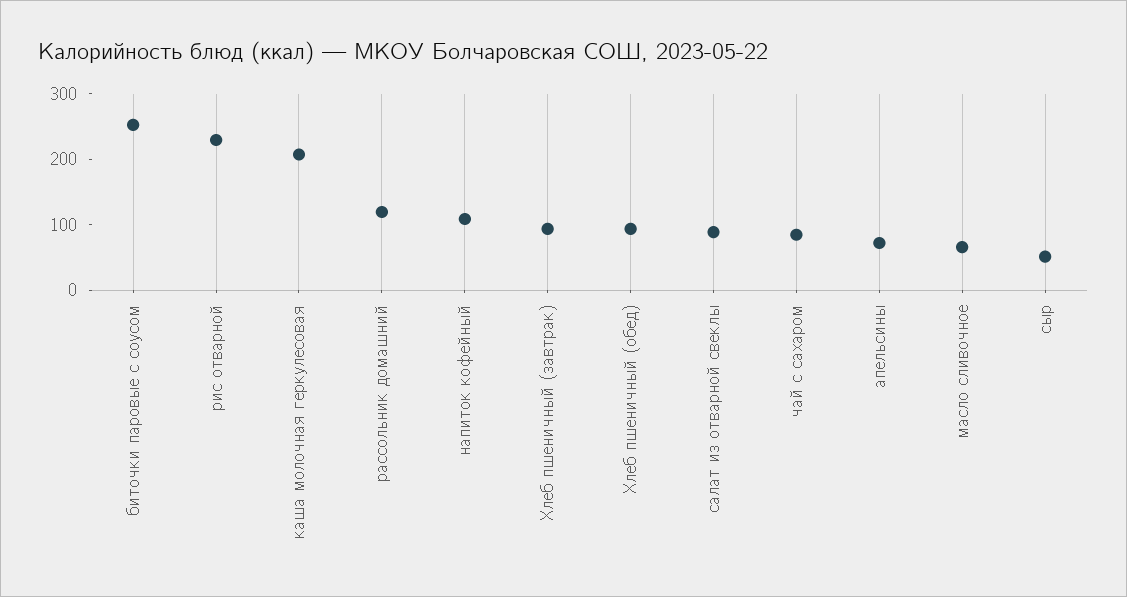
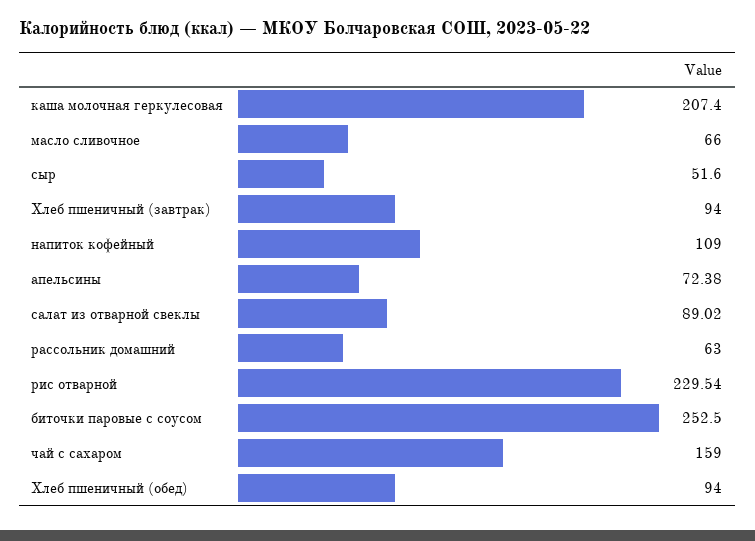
рассольник домашний: 120 -> 63
чай с сахаром: 80 -> 159

